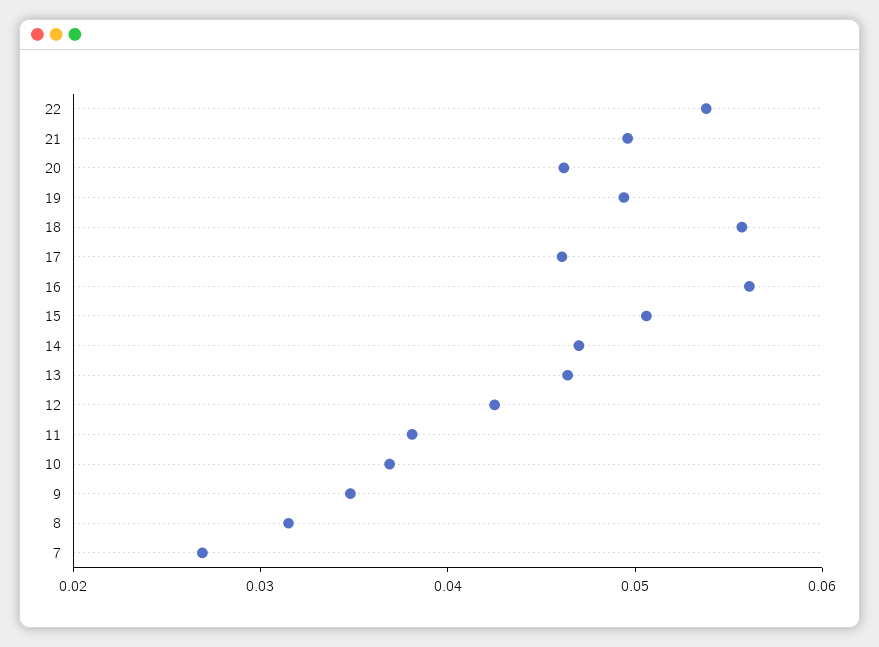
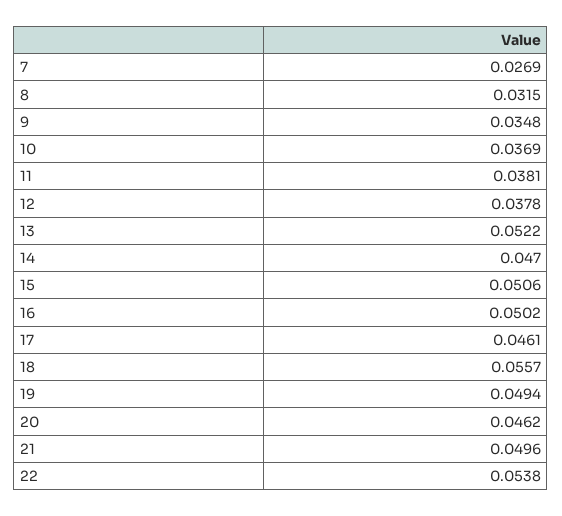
16: 0.056 -> 0.0502
13: 0.046 -> 0.0522
12: 0.042 -> 0.0378

